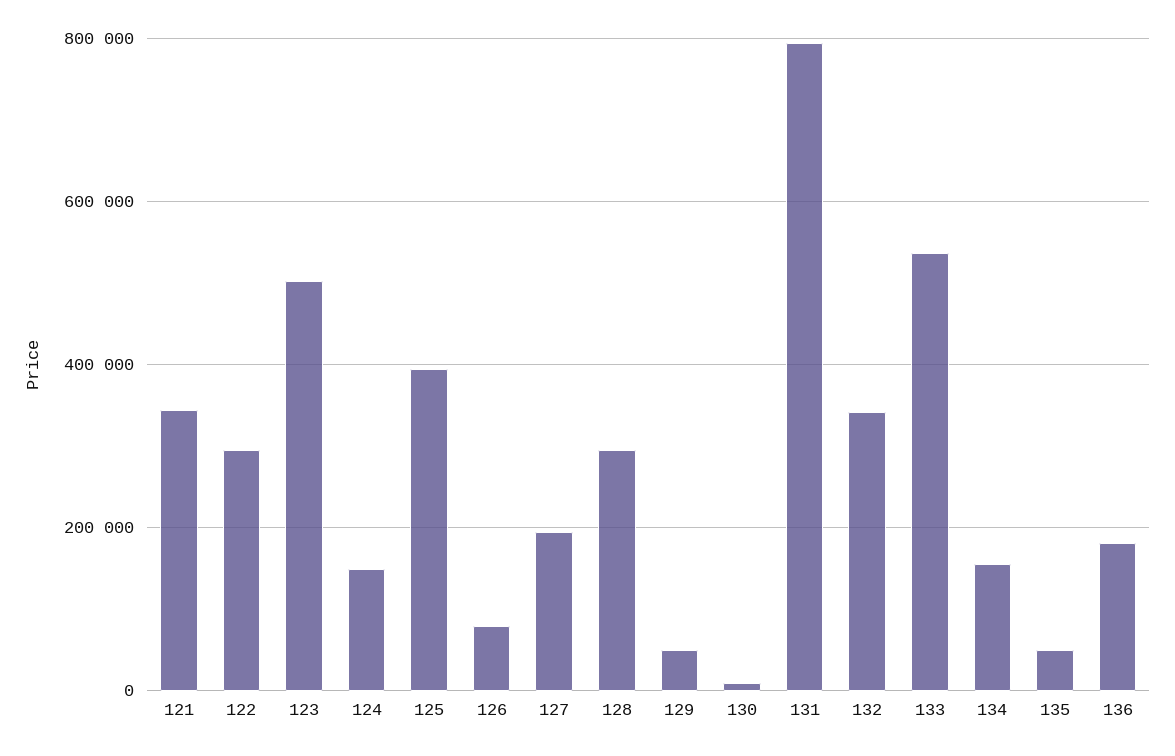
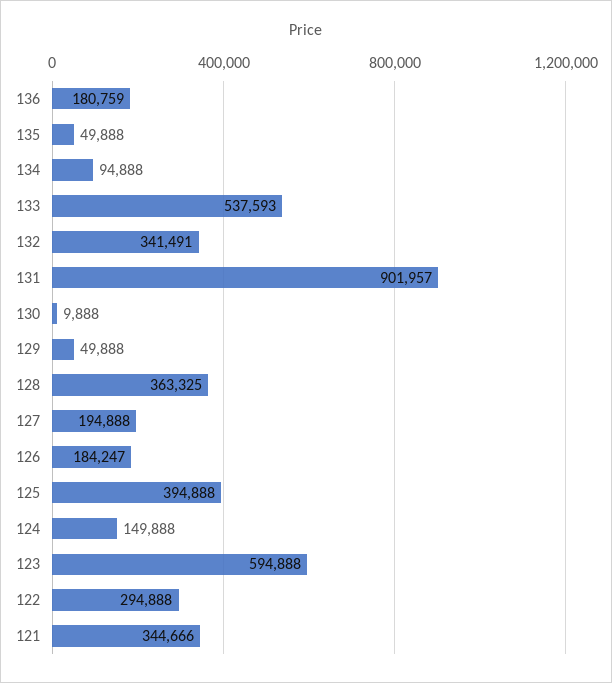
123: 500000 -> 594888
126: 80000 -> 184247
128: 300000 -> 363325
131: 800000 -> 901957
134: 160000 -> 94888

